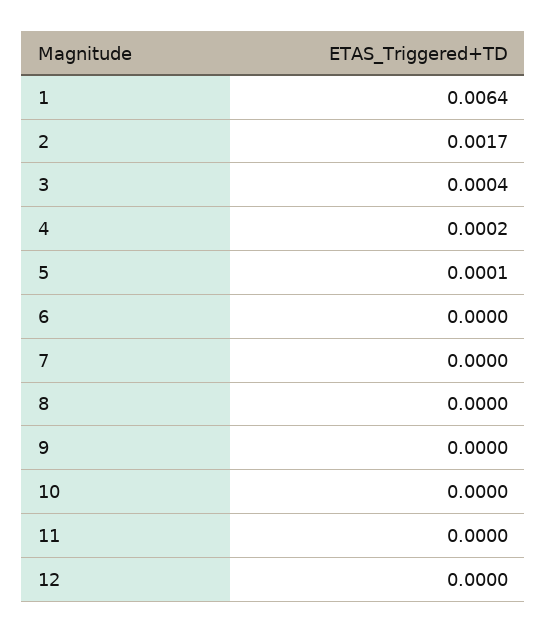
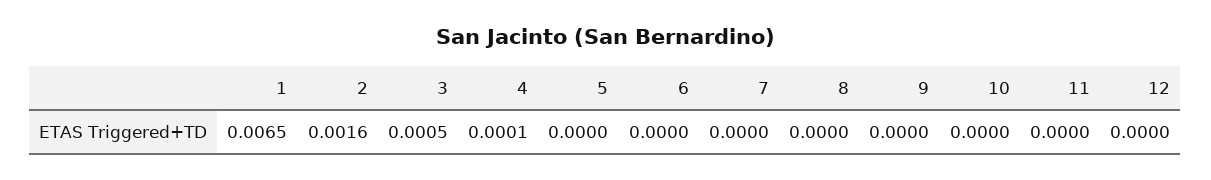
1: 0.0064 -> 0.0065
2: 0.0017 -> 0.0016
3: 0.0004 -> 0.0005
4: 0.0002 -> 0.0001
5: 0.0001 -> 0

